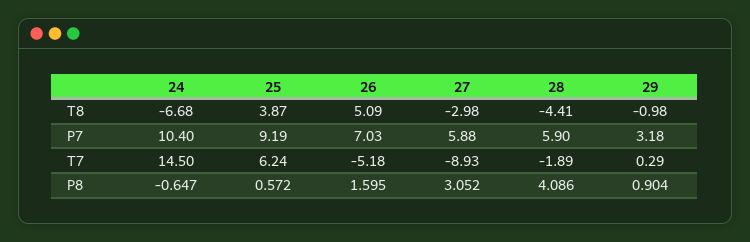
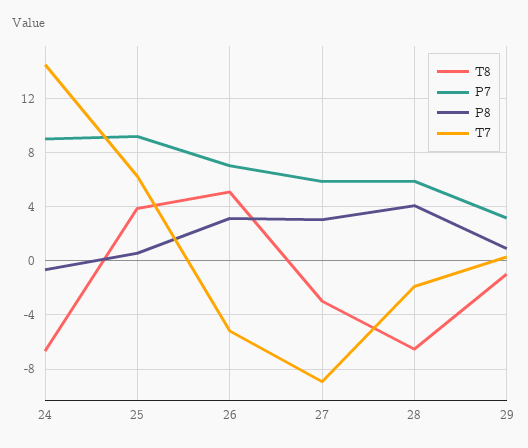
T8, 28: -4.41 -> -6.5
P7, 24: 10.4 -> 9
P8, 26: 1.595 -> 3

